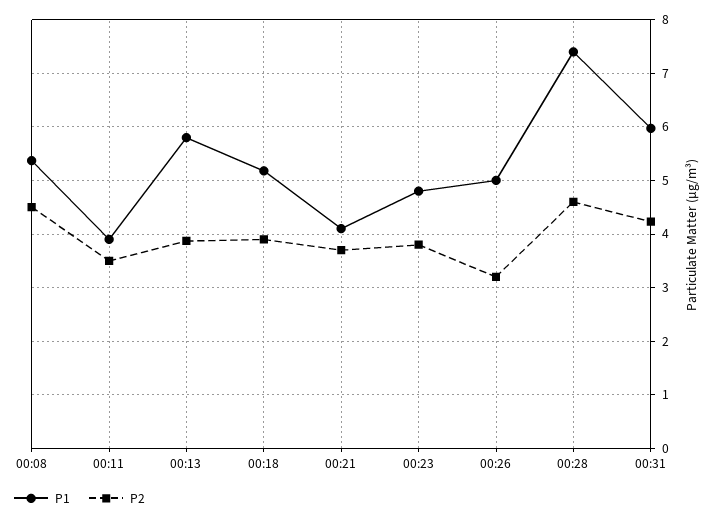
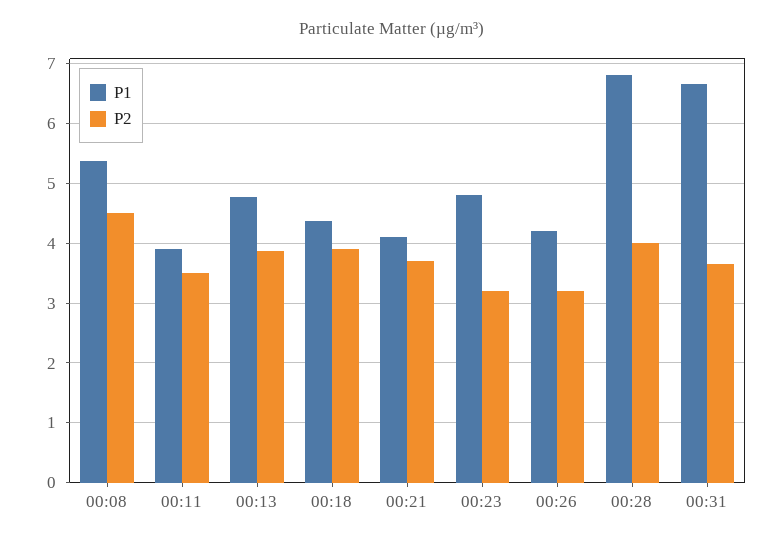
P1, 00:13: 5.8 -> 4.8
P1, 00:18: 5.2 -> 4.4
P2, 00:23: 3.8 -> 3.2
P1, 00:26: 5 -> 4.2
P1, 00:28: 7.4 -> 6.8
P2, 00:28: 4.6 -> 4
P1, 00:31: 6 -> 6.6
P2, 00:31: 4.2 -> 3.6

